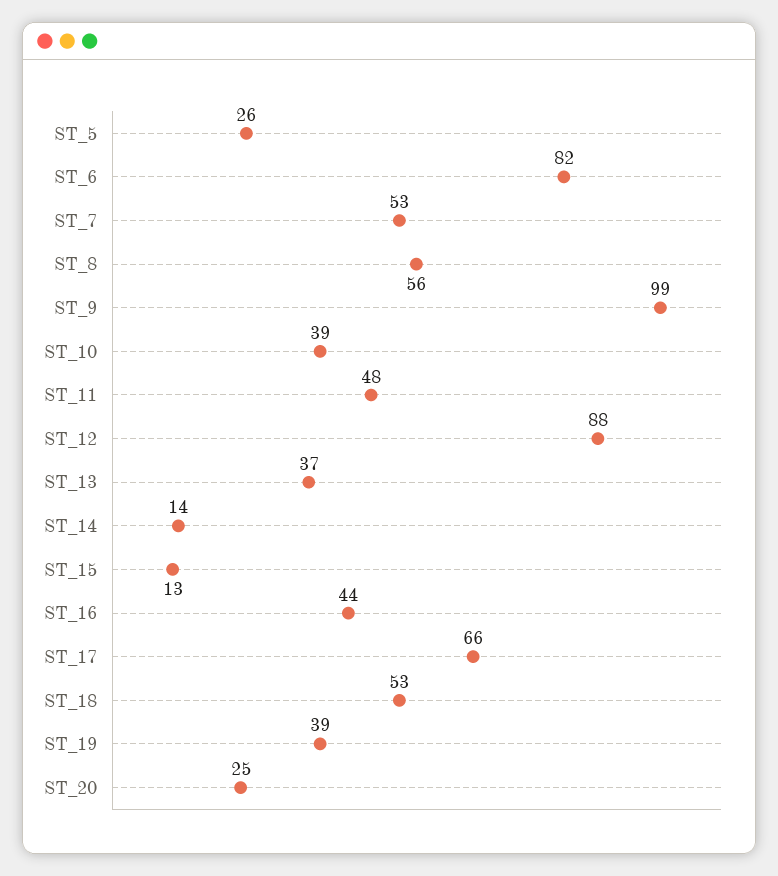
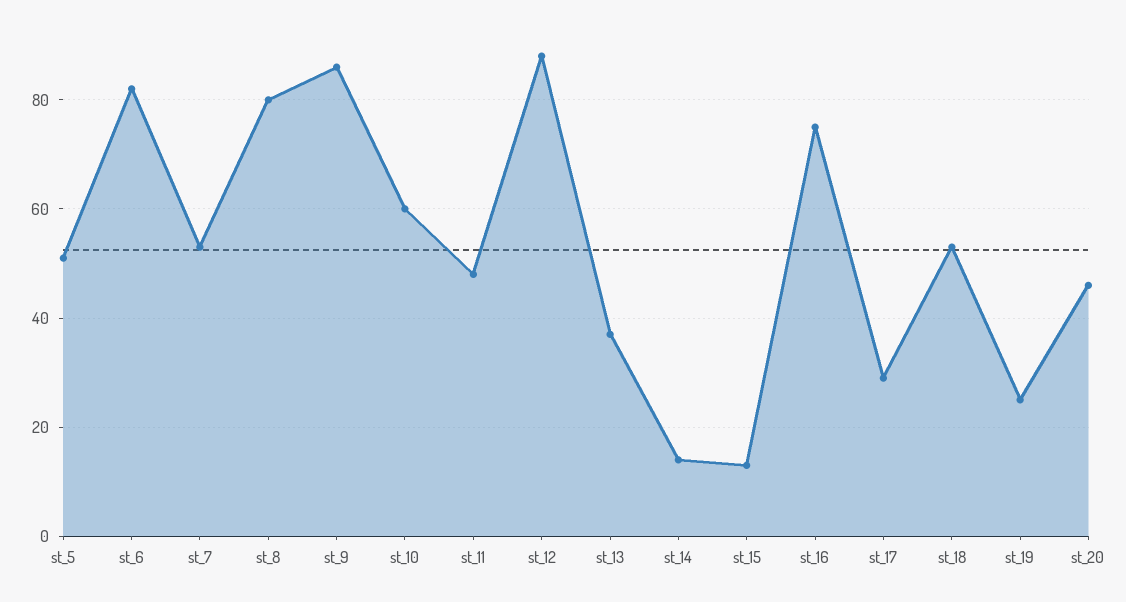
ST_5: 26 -> 50
ST_8: 56 -> 80
ST_9: 99 -> 85
ST_10: 39 -> 60
ST_16: 44 -> 75
ST_17: 66 -> 30
ST_19: 39 -> 25
ST_20: 25 -> 45

